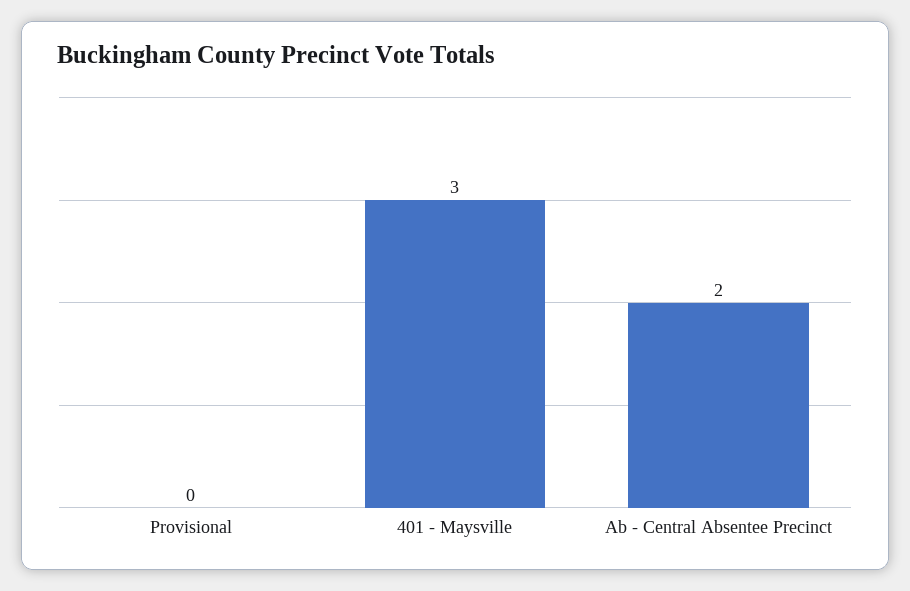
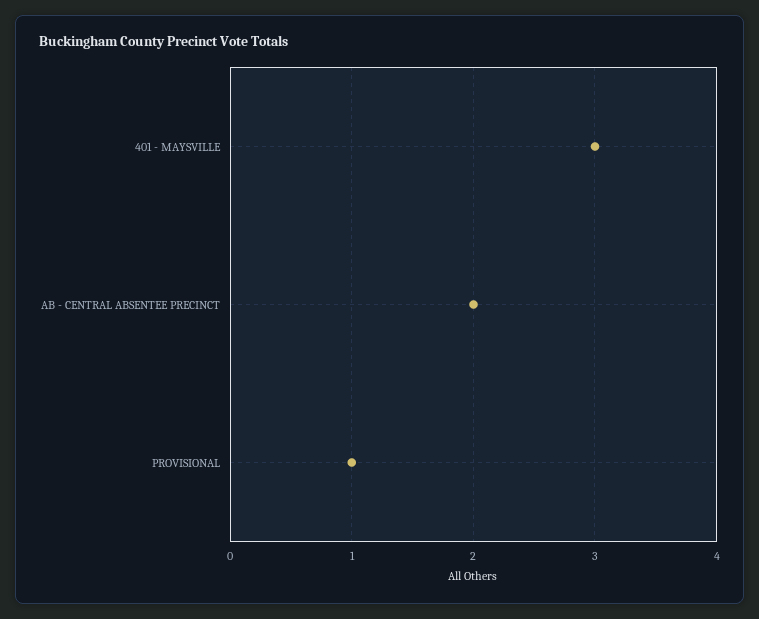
Provisional: 0 -> 1

